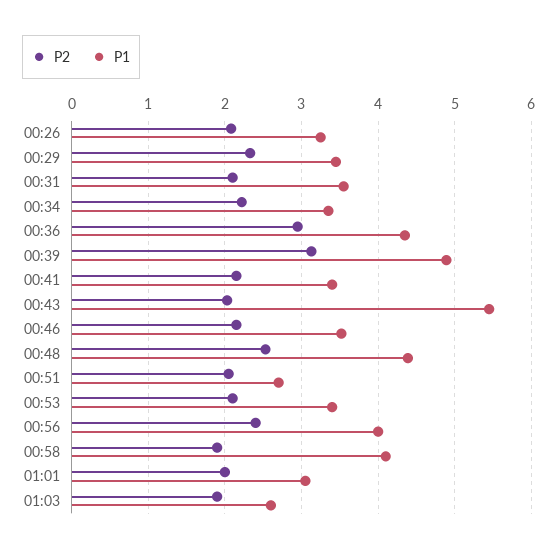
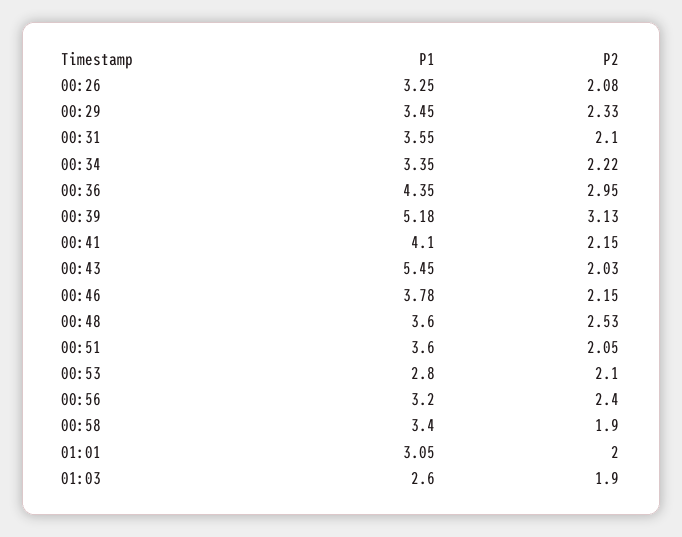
P1, 00:39: 4.9 -> 5.18
P1, 00:41: 3.4 -> 4.1
P1, 00:46: 3.5 -> 3.78
P1, 00:48: 4.4 -> 3.6
P1, 00:51: 2.7 -> 3.6
P1, 00:53: 3.4 -> 2.8
P1, 00:56: 4 -> 3.2
P1, 00:58: 4.1 -> 3.4

